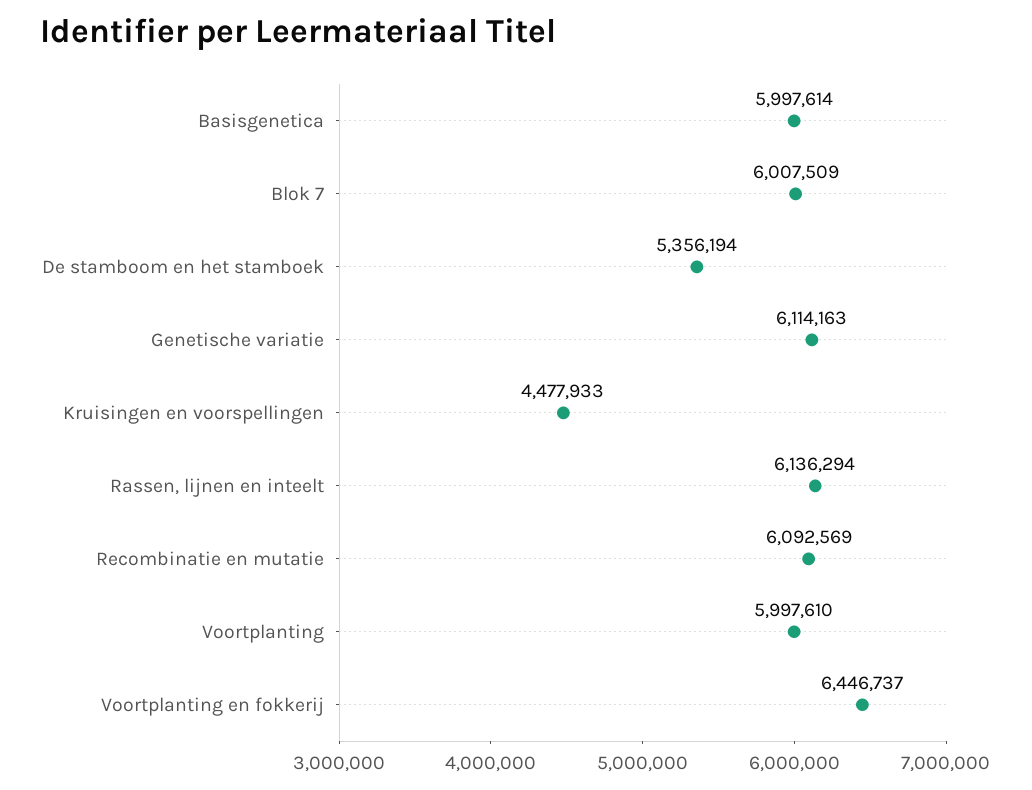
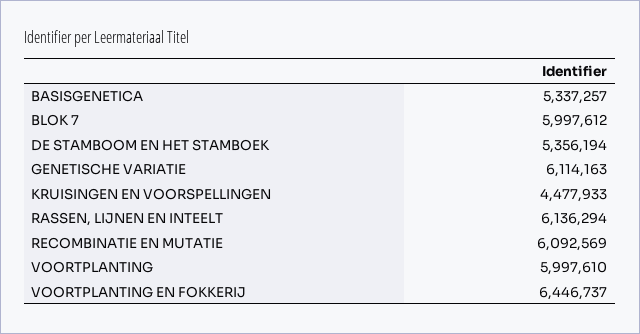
Basisgenetica: 5997614 -> 5337257
Blok 7: 6007509 -> 5997612

